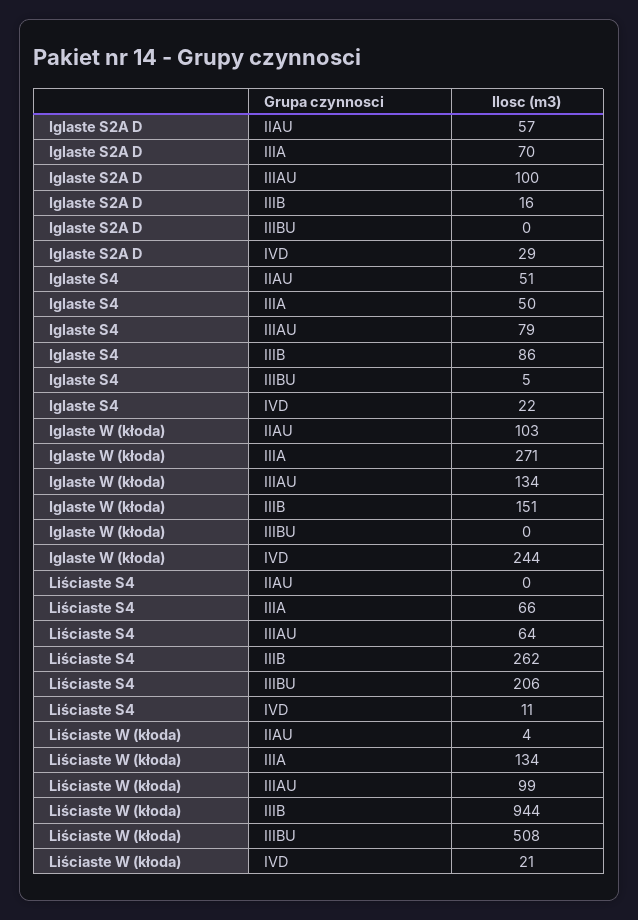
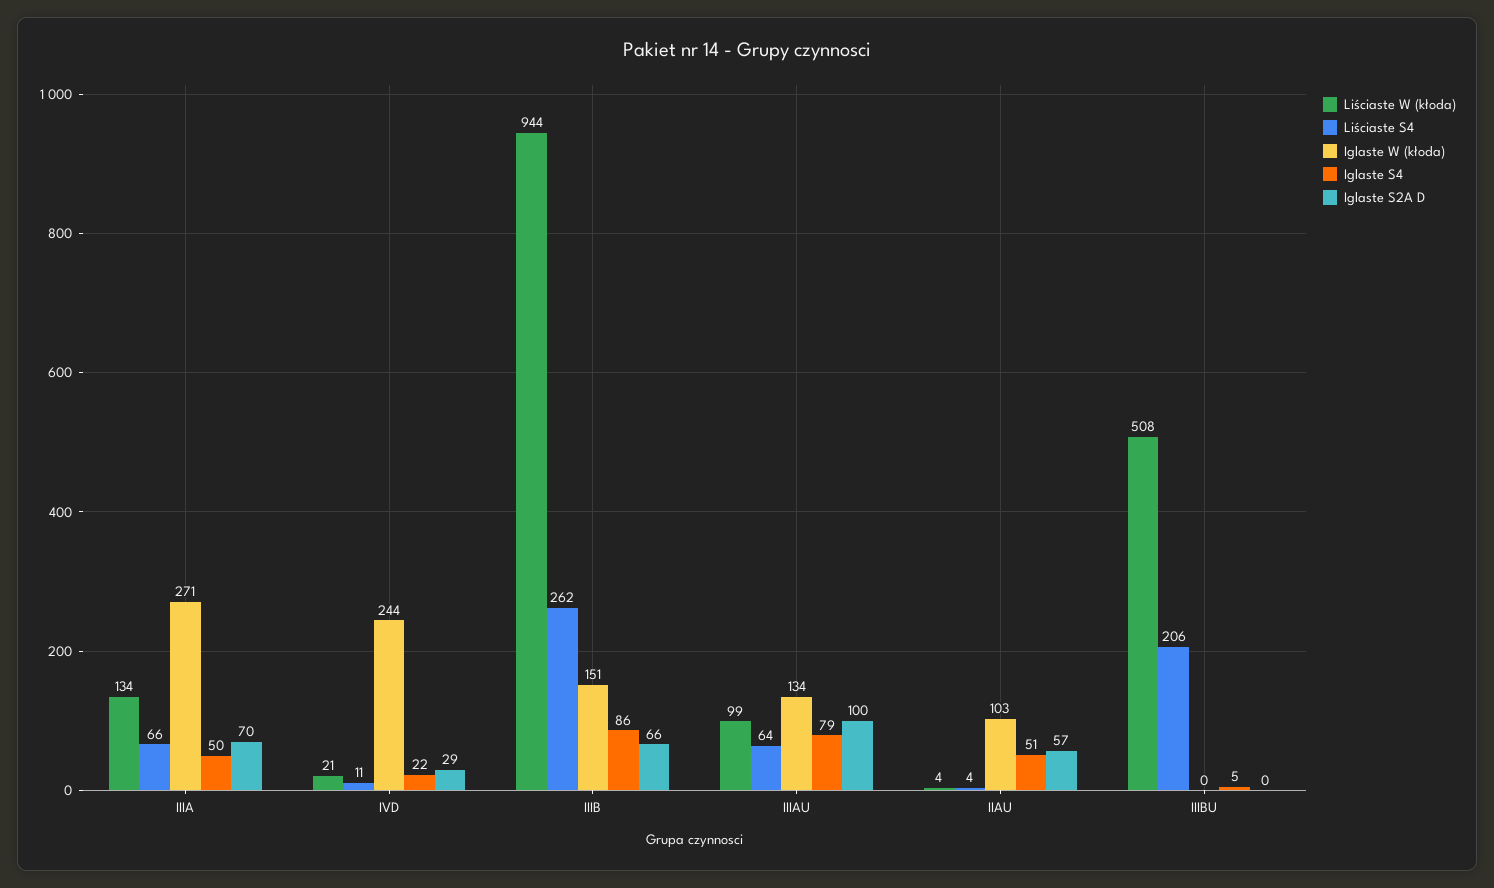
Iglaste S2A D, IIIB: 16 -> 66
Liściaste S4, IIAU: 0 -> 4

